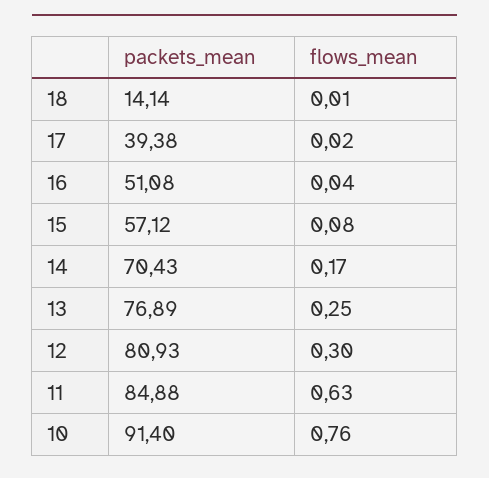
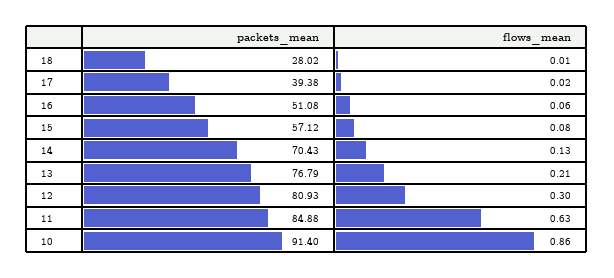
packets_mean, 18: 14.14 -> 28.02
flows_mean, 16: 0.04 -> 0.06
flows_mean, 14: 0.17 -> 0.13
packets_mean, 13: 76.89 -> 76.79
flows_mean, 13: 0.25 -> 0.21
flows_mean, 10: 0.76 -> 0.86

